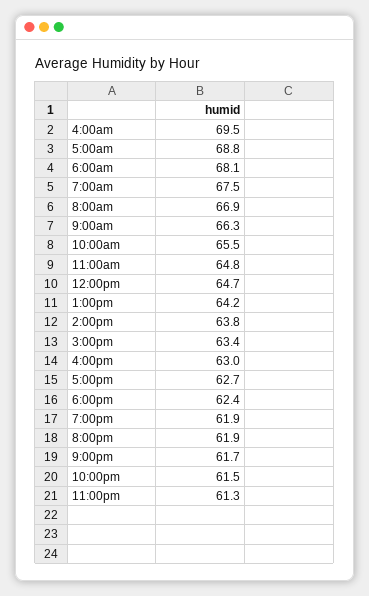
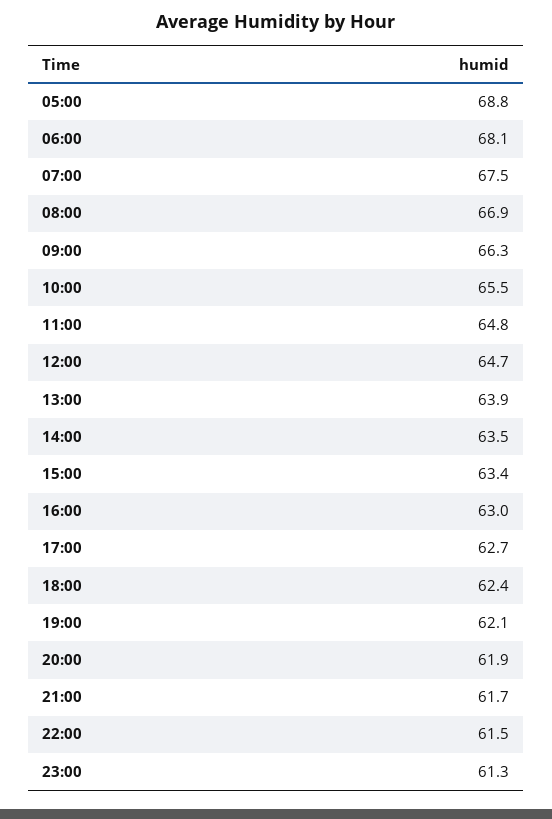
4:00am: 69.5 -> none
1:00pm: 64.2 -> 63.9
2:00pm: 63.8 -> 63.5
7:00pm: 61.9 -> 62.1

